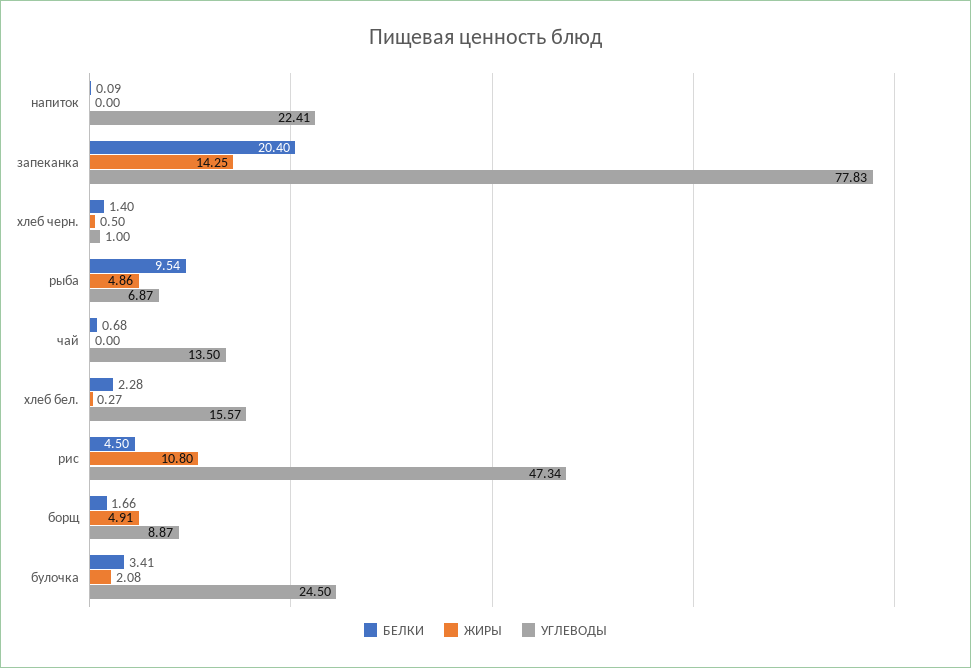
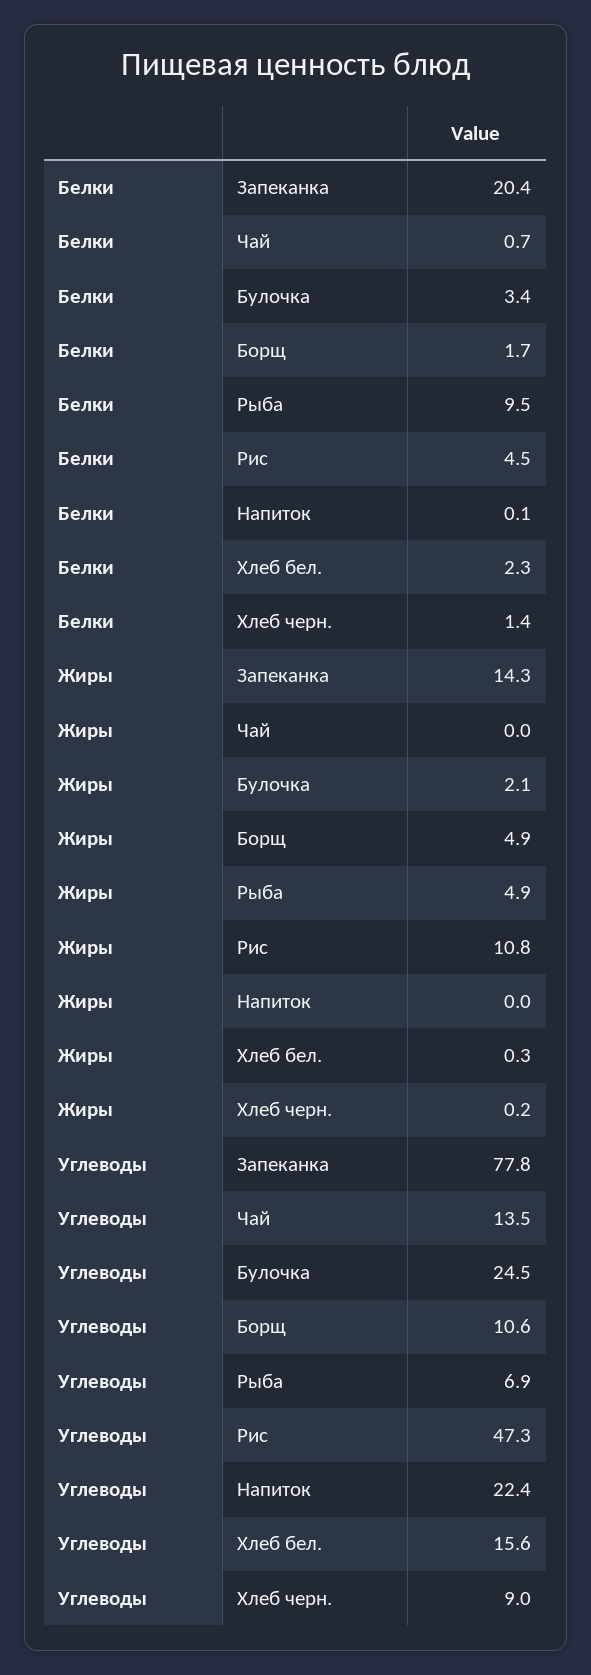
ЖИРЫ, хлеб черн.: 0.5 -> 0.2
УГЛЕВОДЫ, хлеб черн.: 1 -> 9
УГЛЕВОДЫ, борщ: 8.87 -> 10.6

